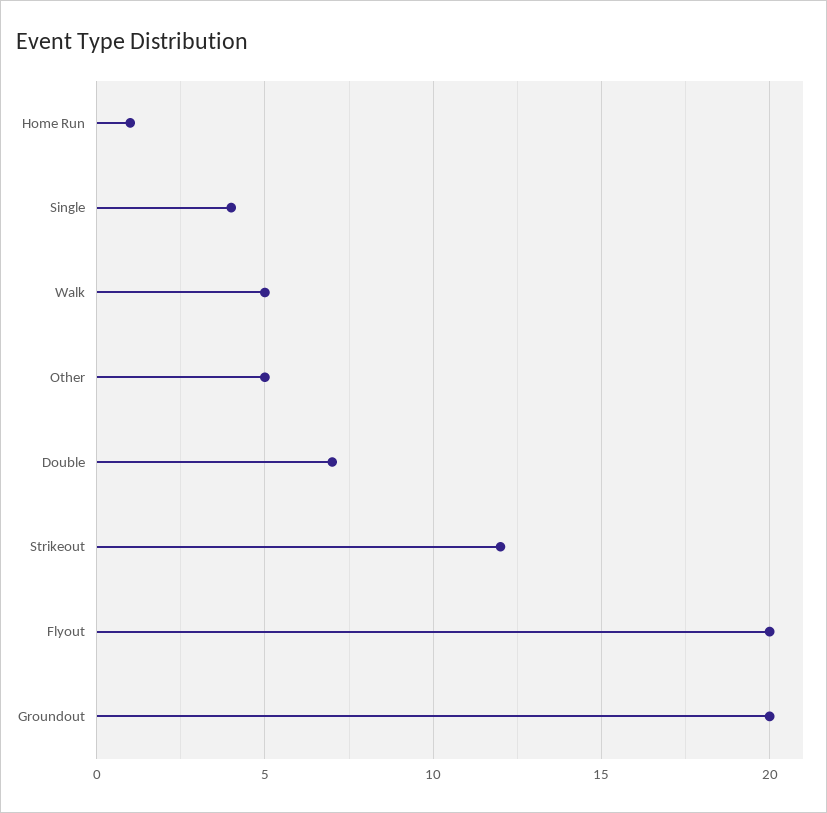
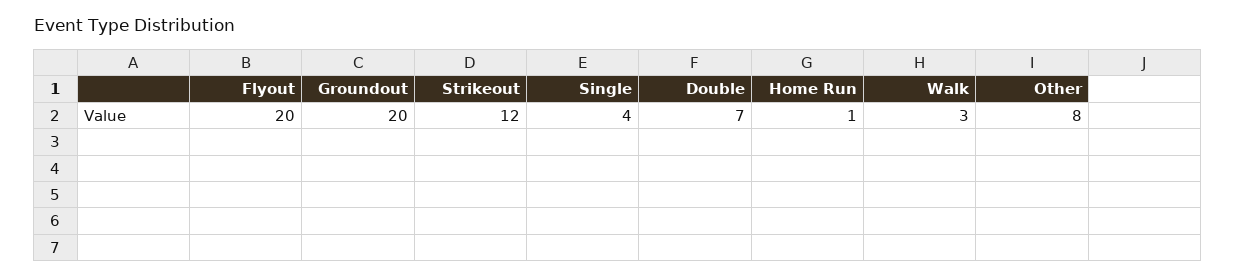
Walk: 5 -> 3
Other: 5 -> 8

